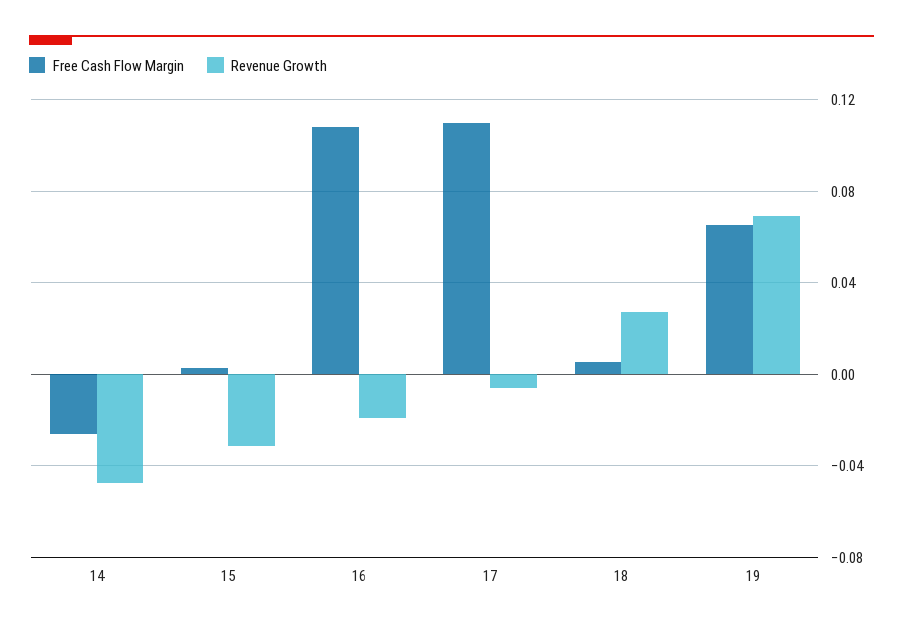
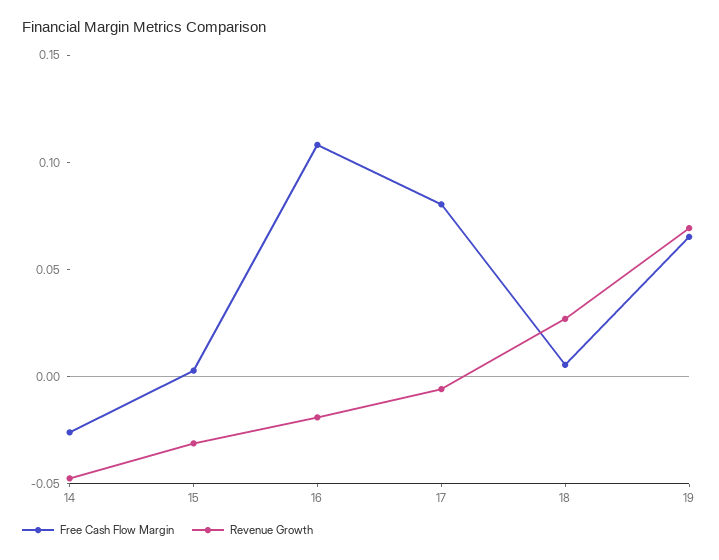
Free Cash Flow Margin, 17: 0.11 -> 0.08

